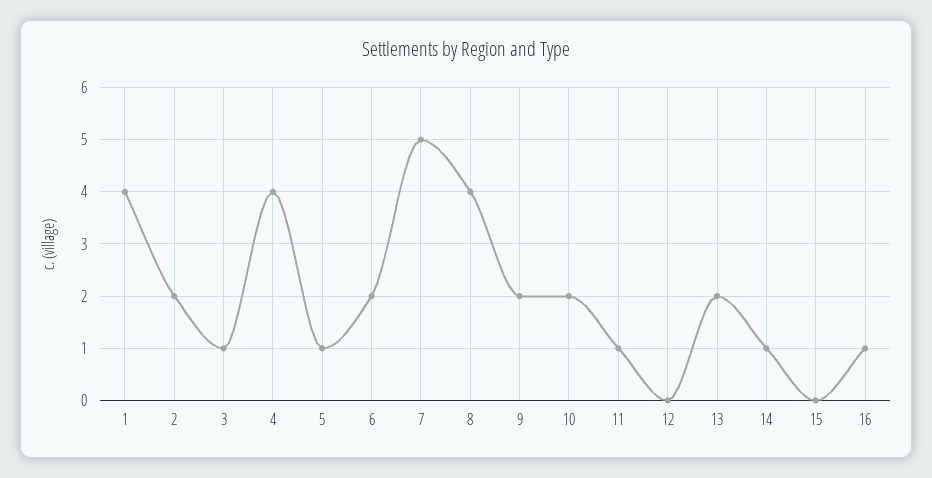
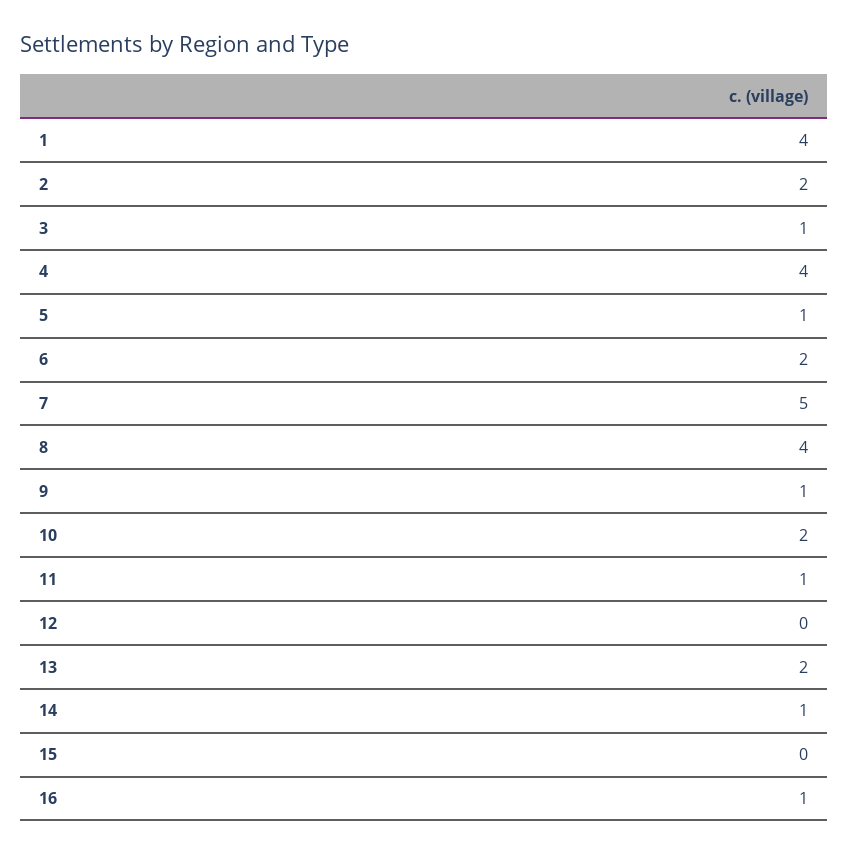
9: 2 -> 1

